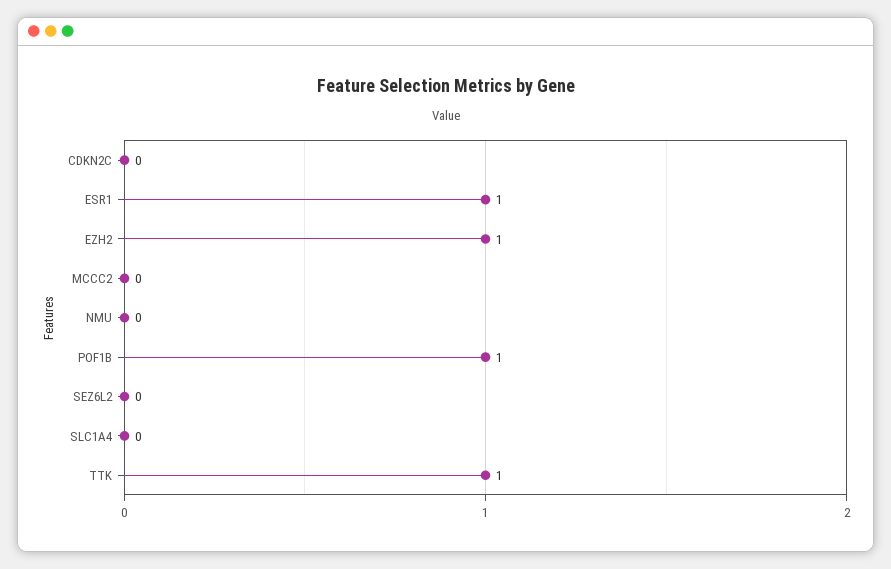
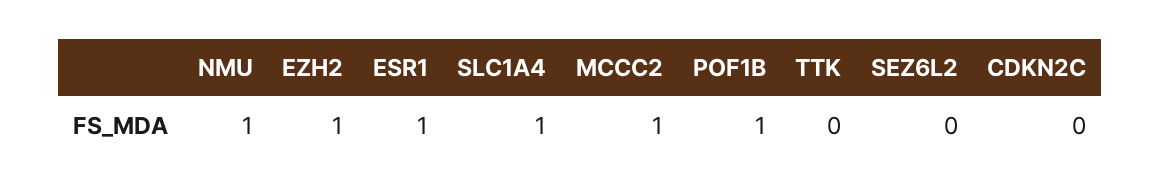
MCCC2: 0 -> 1
NMU: 0 -> 1
SLC1A4: 0 -> 1
TTK: 1 -> 0

